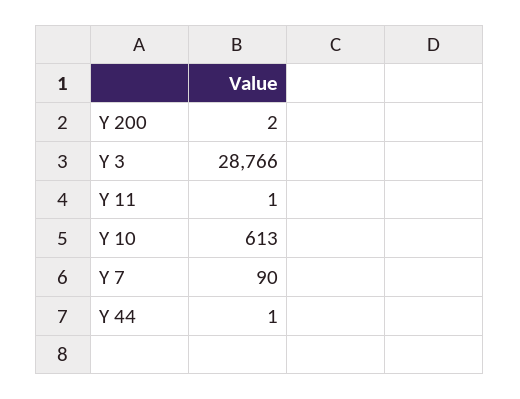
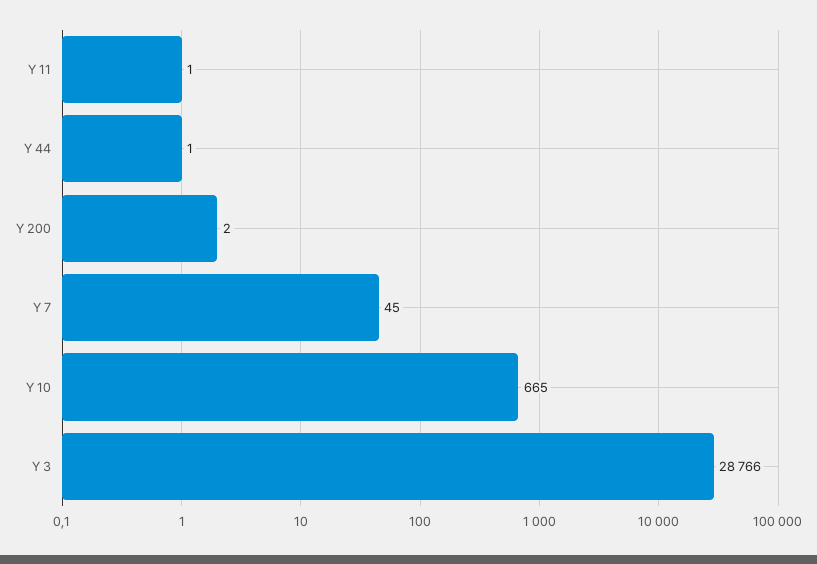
Y 10: 613 -> 665
Y 7: 90 -> 45

